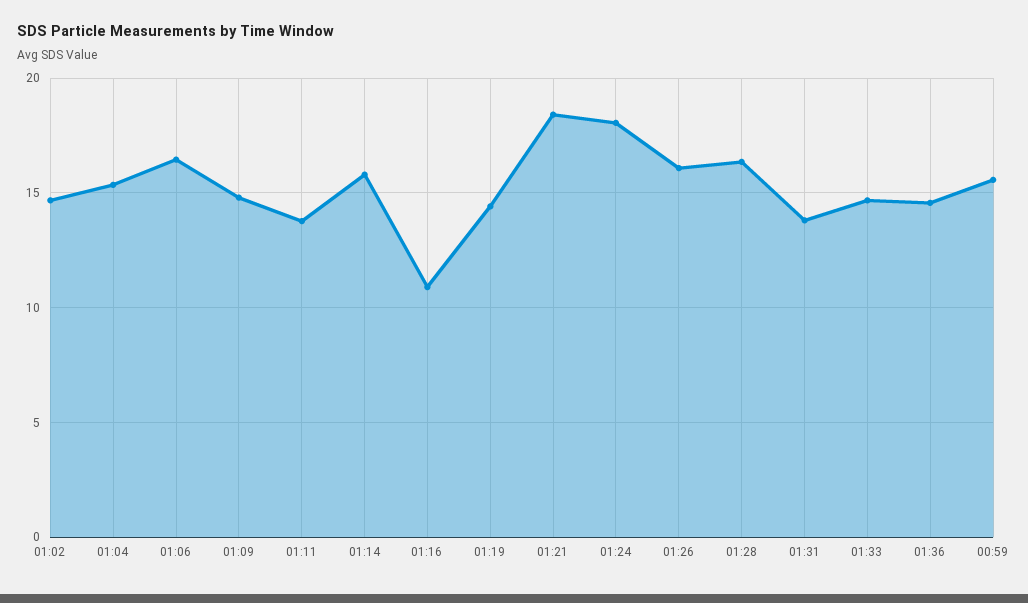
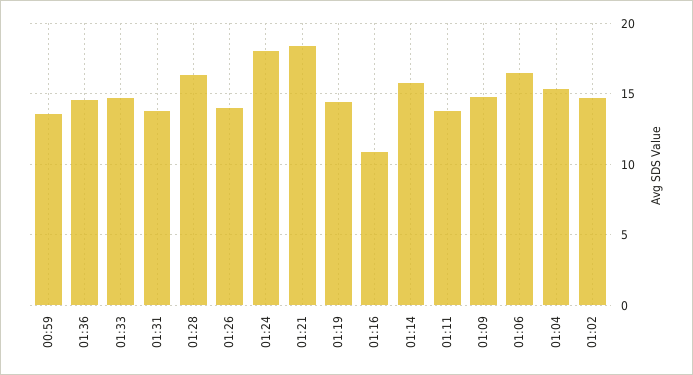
01:26: 16 -> 14
00:59: 15.5 -> 13.5

